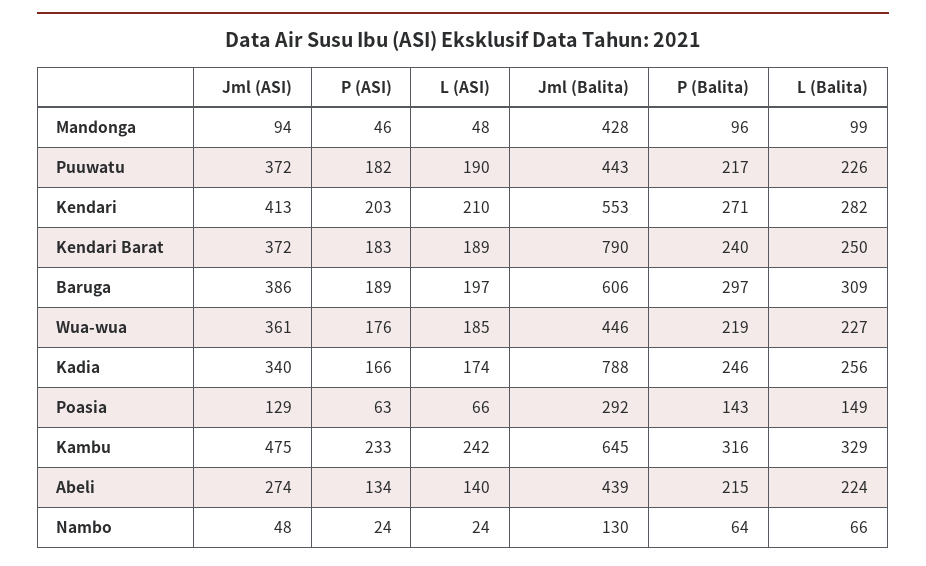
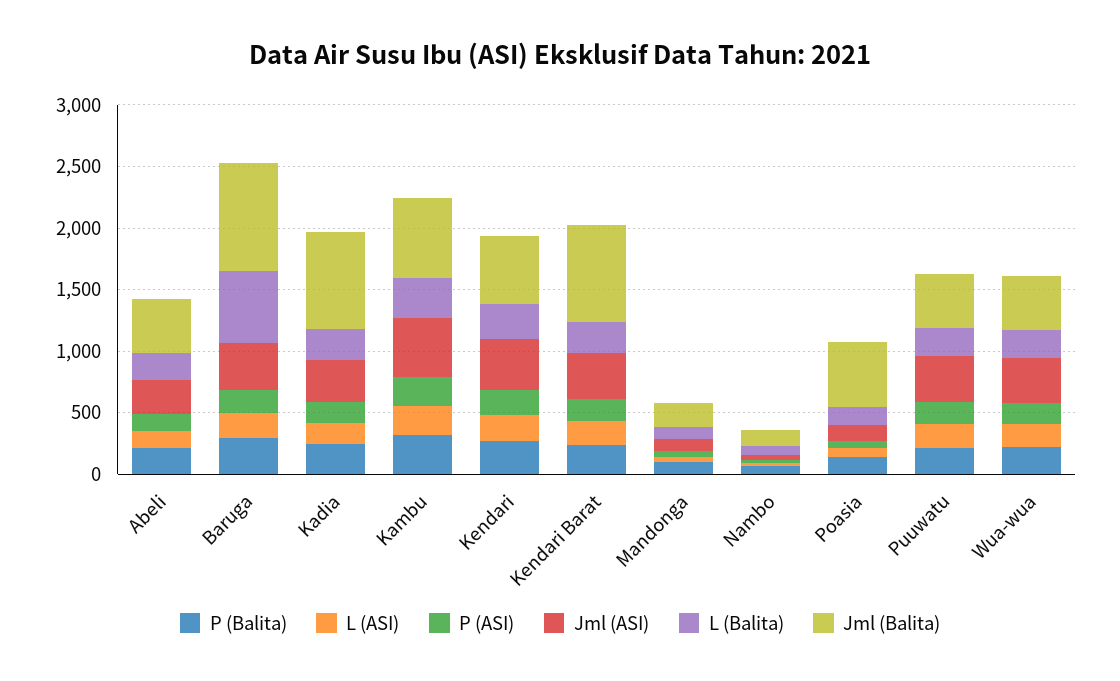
Jml (Balita), Mandonga: 428 -> 200
Jml (Balita), Baruga: 606 -> 900
L (Balita), Baruga: 309 -> 600
Jml (Balita), Poasia: 292 -> 500

